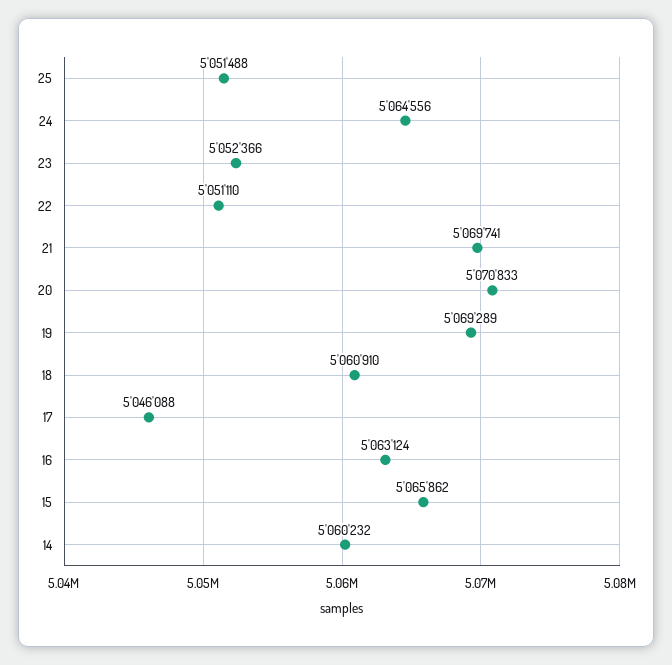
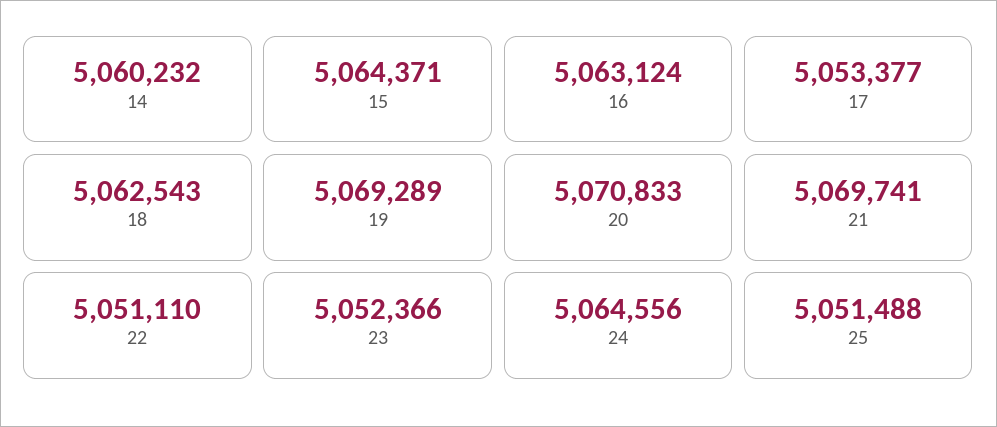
18: 5060910 -> 5062543
17: 5046088 -> 5053377
15: 5065862 -> 5064371

